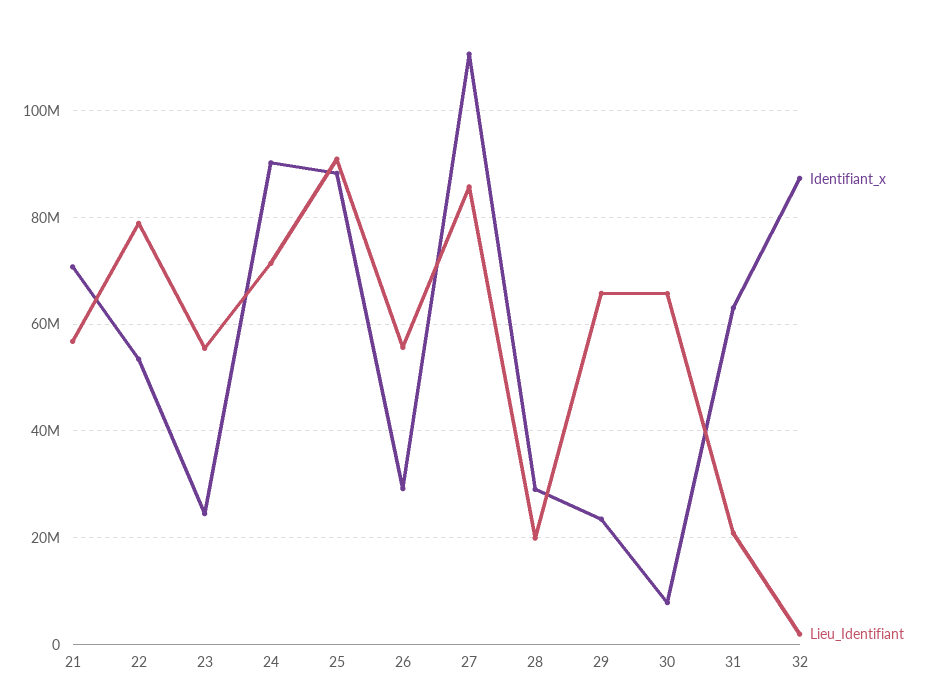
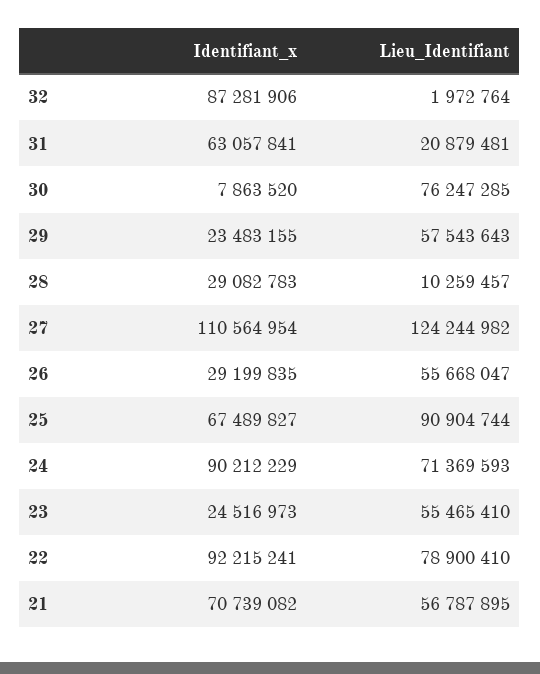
Identifiant_x, 22: 54000000 -> 92215241
Identifiant_x, 25: 88000000 -> 67489827
Lieu_Identifiant, 27: 86000000 -> 124244982
Lieu_Identifiant, 28: 20000000 -> 10259457
Lieu_Identifiant, 29: 66000000 -> 57543643
Lieu_Identifiant, 30: 66000000 -> 76247285

